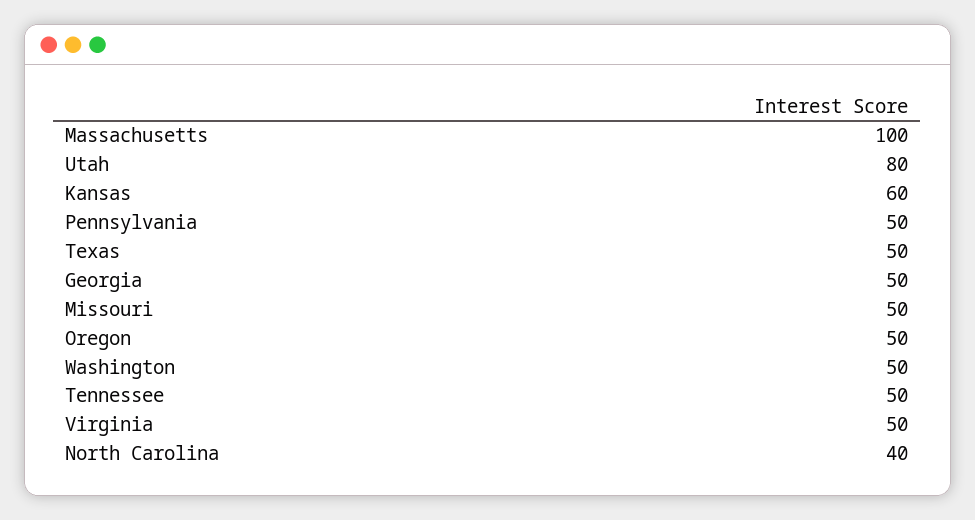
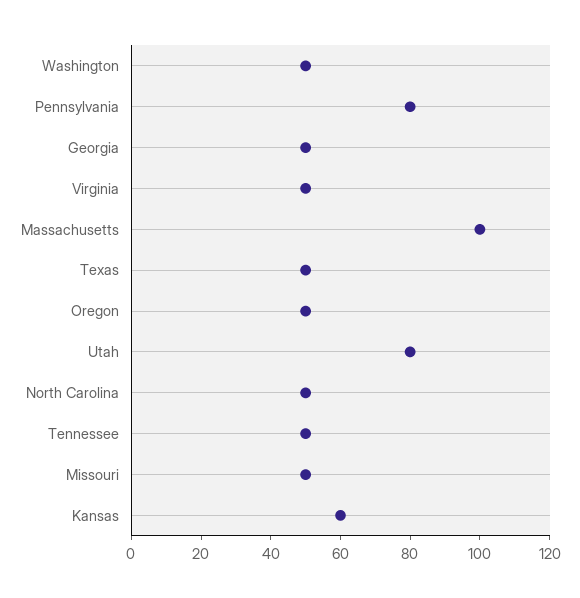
Pennsylvania: 50 -> 80
North Carolina: 40 -> 50

